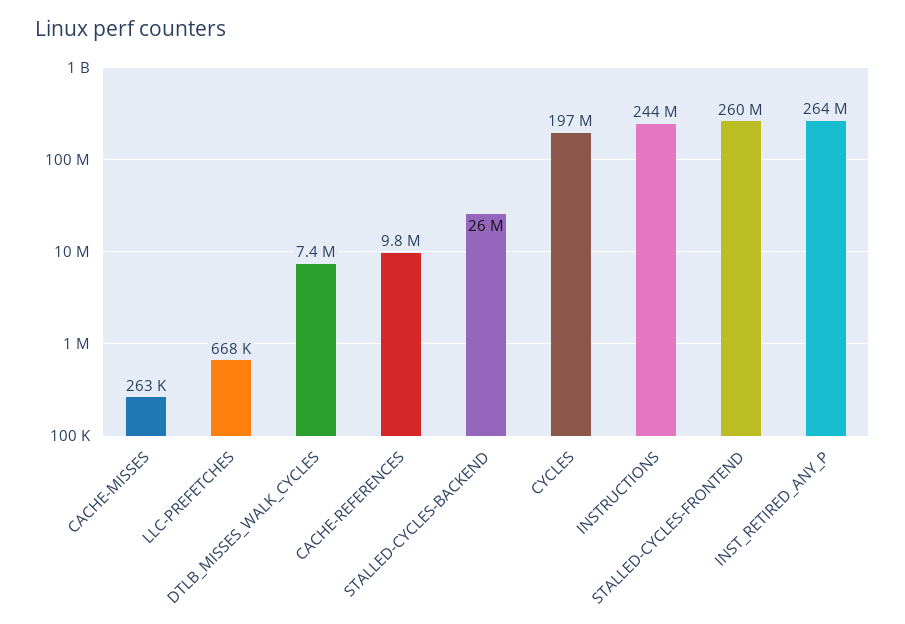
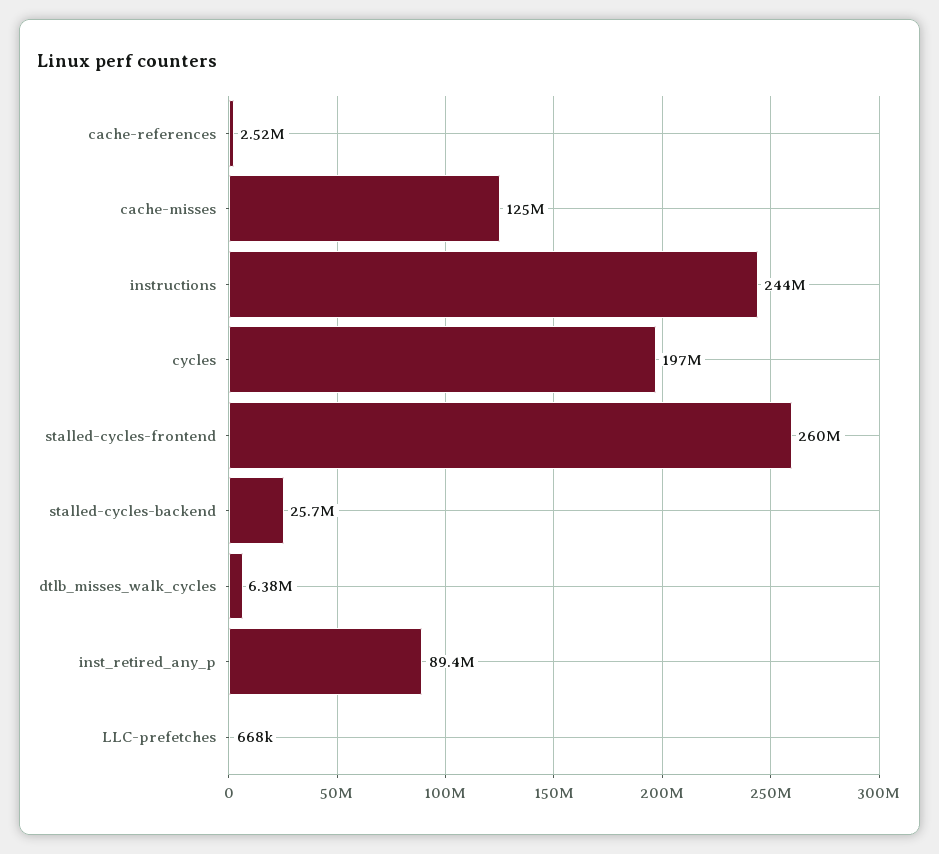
CACHE-MISSES: 263000 -> 125000000
DTLB_MISSES_WALK_CYCLES: 7400000 -> 6380000
CACHE-REFERENCES: 9800000 -> 2520000
INST_RETIRED_ANY_P: 264000000 -> 89400000

